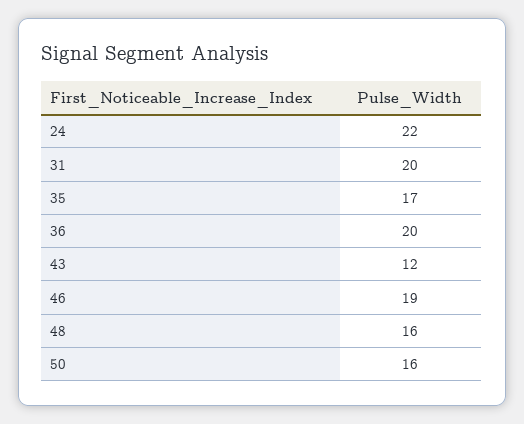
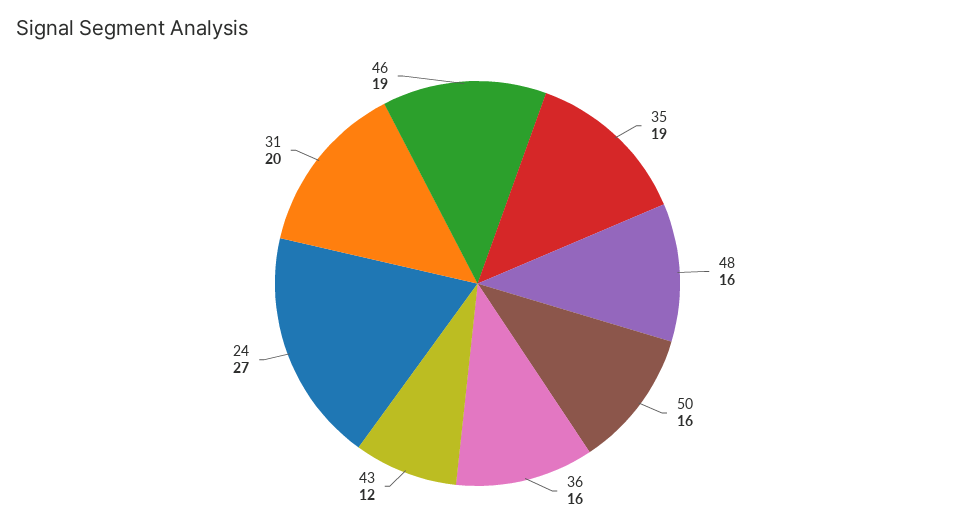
24: 22 -> 27
35: 17 -> 19
36: 20 -> 16

